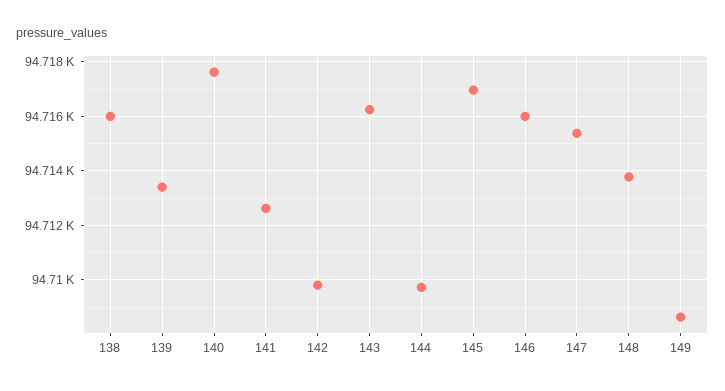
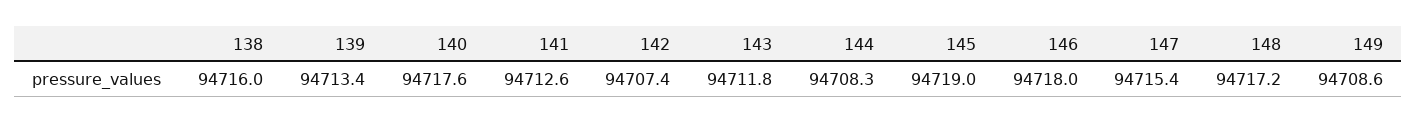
142: 94709.75 -> 94707.4
143: 94716.25 -> 94711.8
144: 94709.75 -> 94708.3
145: 94717 -> 94719
146: 94716 -> 94718
148: 94713.75 -> 94717.2

